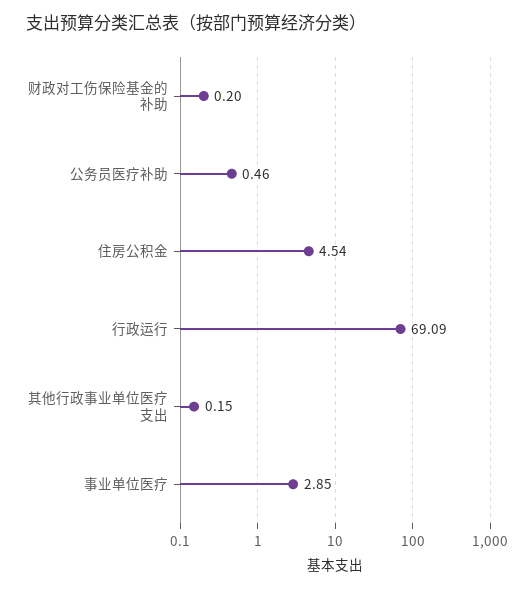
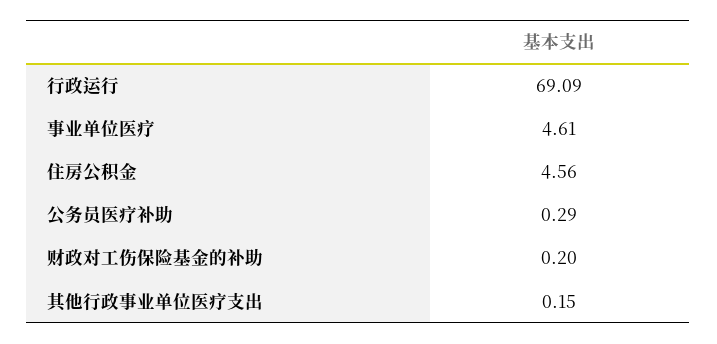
公务员医疗补助: 0.46 -> 0.29
住房公积金: 4.54 -> 4.56
事业单位医疗: 2.85 -> 4.61

